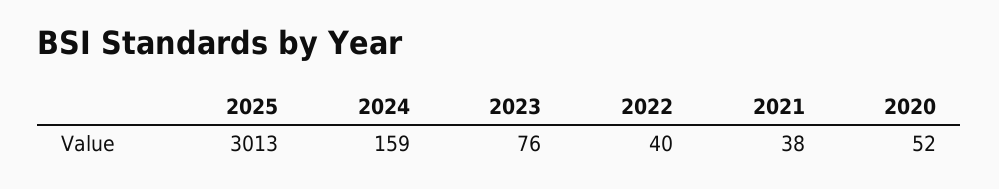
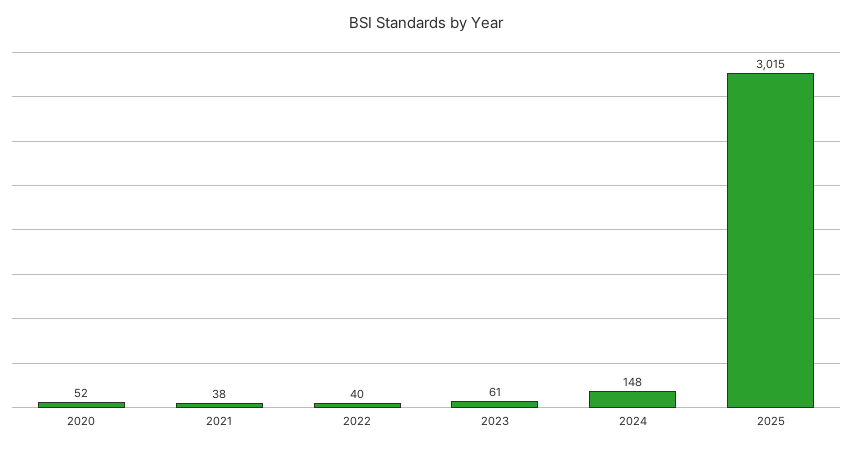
2025: 3013 -> 3015
2024: 159 -> 148
2023: 76 -> 61

